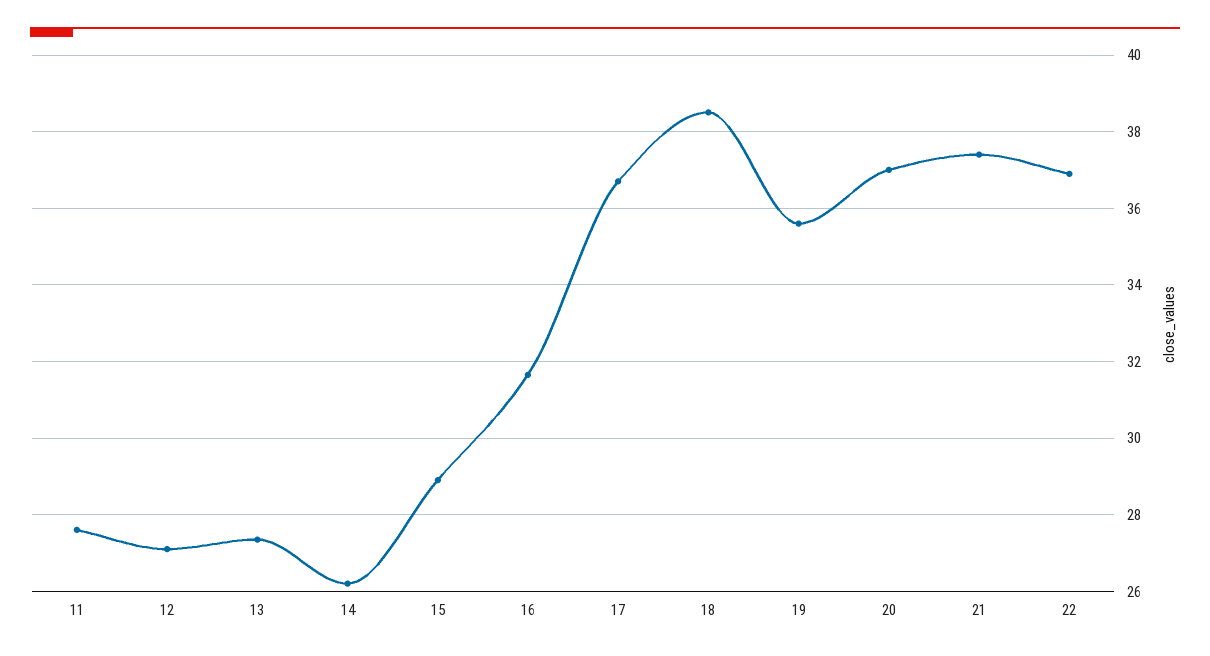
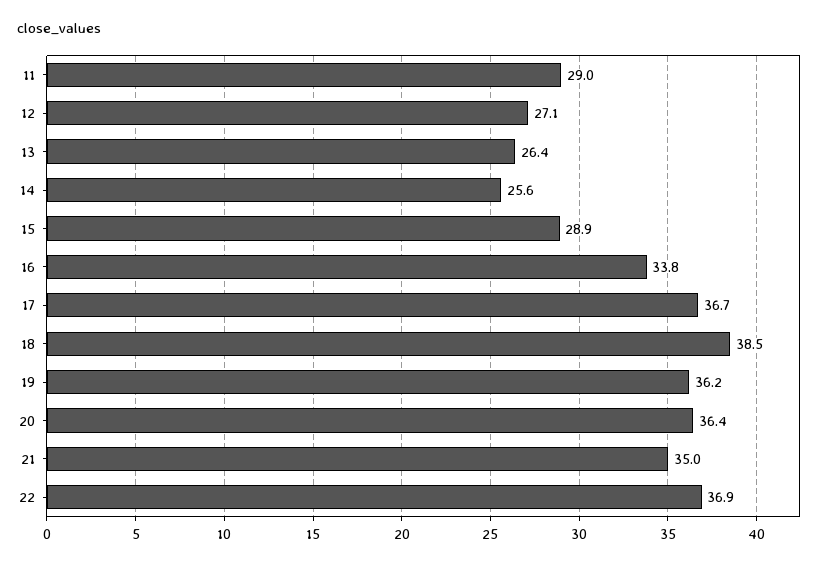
11: 27.6 -> 29
13: 27.4 -> 26.4
14: 26.2 -> 25.6
16: 31.6 -> 33.8
19: 35.6 -> 36.2
20: 37 -> 36.4
21: 37.4 -> 35

